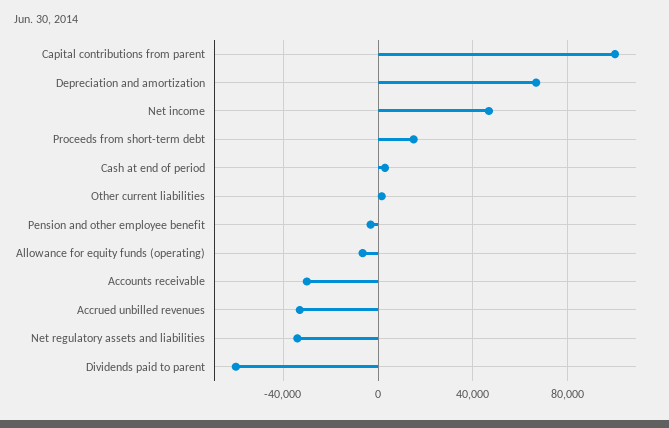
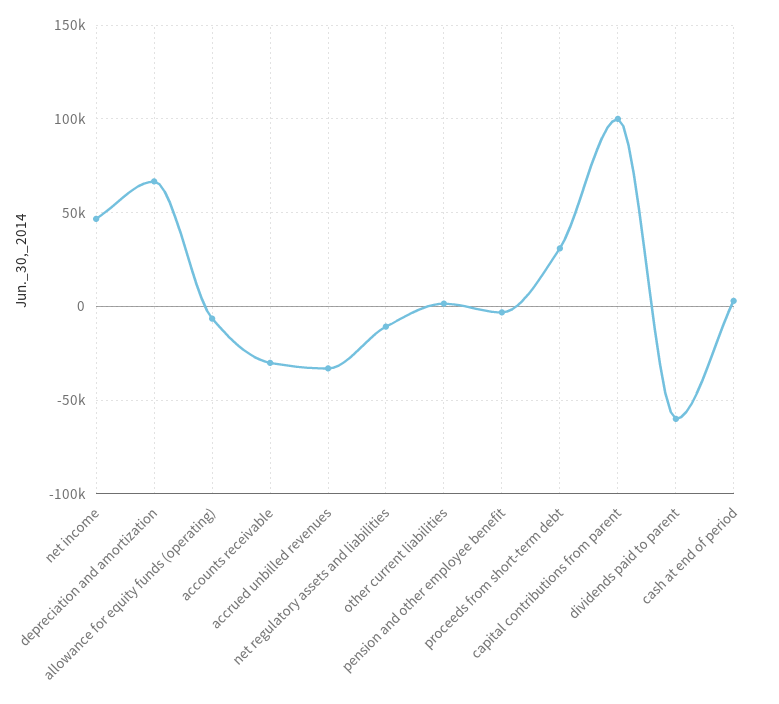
Proceeds from short-term debt: 15000 -> 30000
Net regulatory assets and liabilities: -35000 -> -10000

